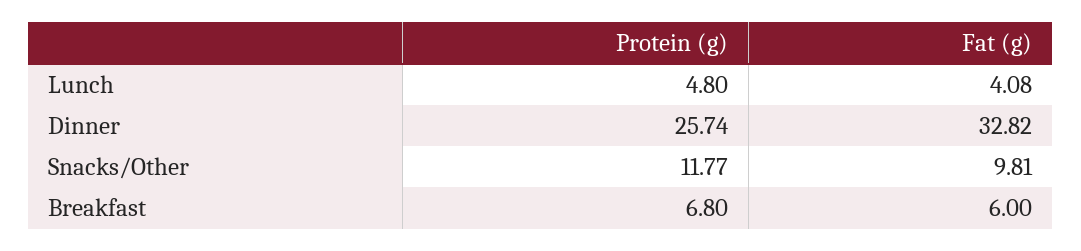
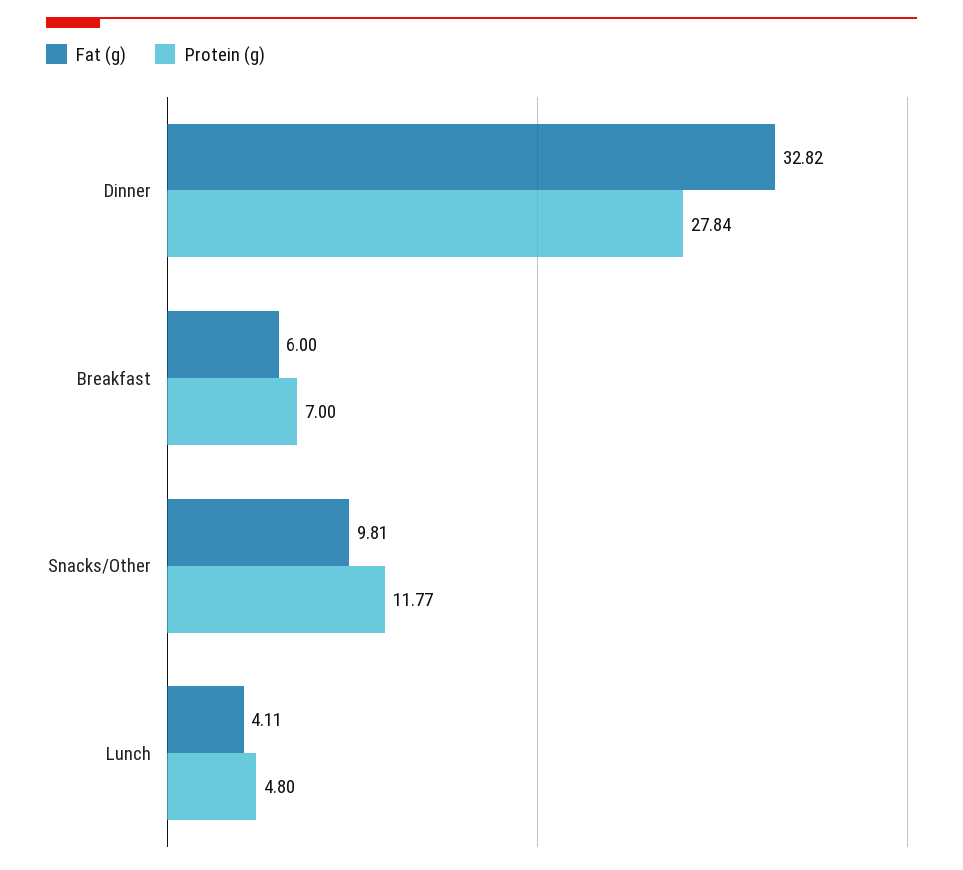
Fat (g), Lunch: 4.08 -> 4.11
Protein (g), Dinner: 25.74 -> 27.84
Protein (g), Breakfast: 6.8 -> 7

